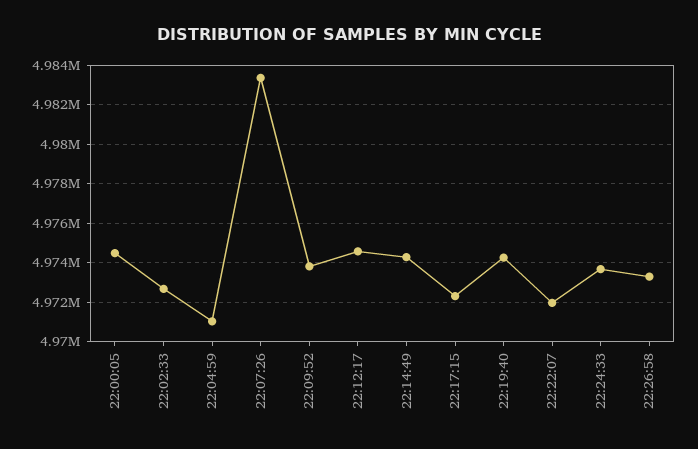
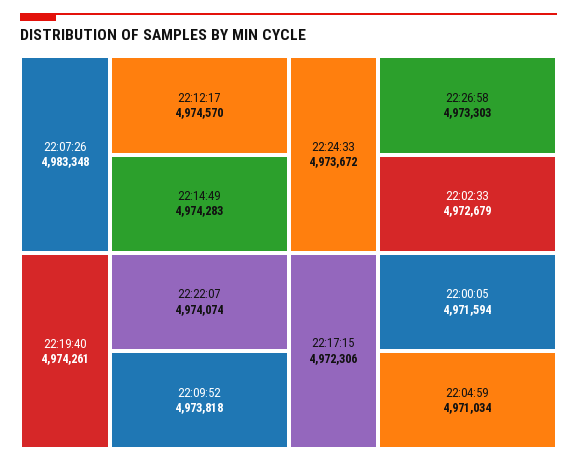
22:00:05: 4974500 -> 4971594
22:22:07: 4972000 -> 4974074

